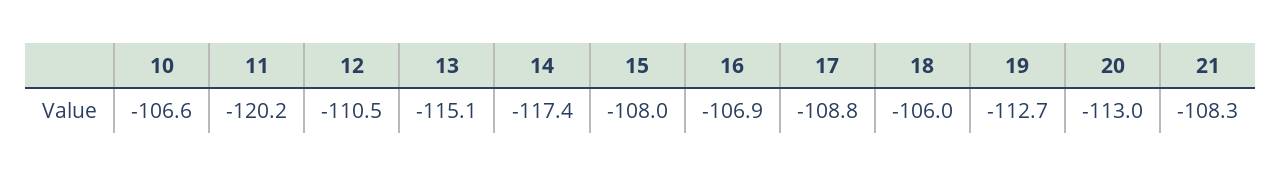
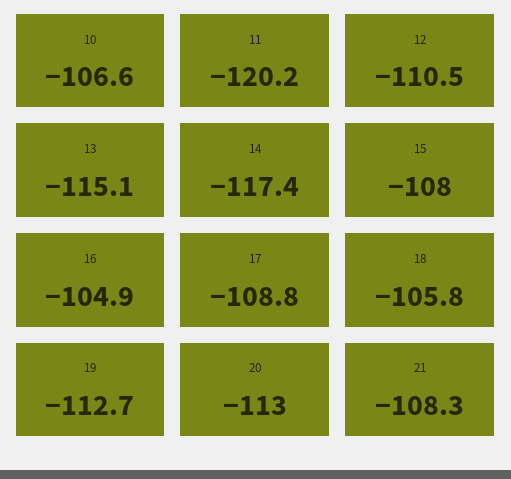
16: -106.9 -> -104.9
18: -106 -> -105.8

